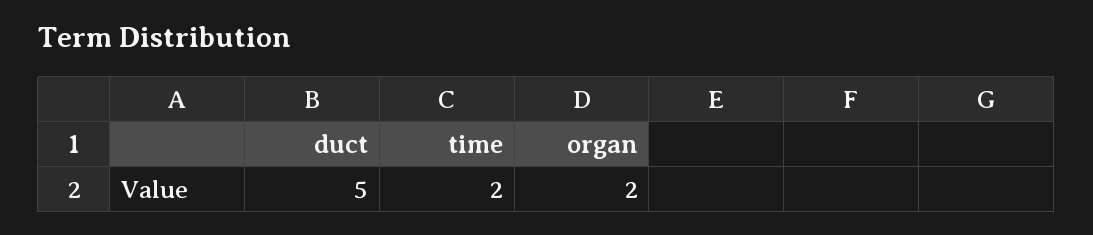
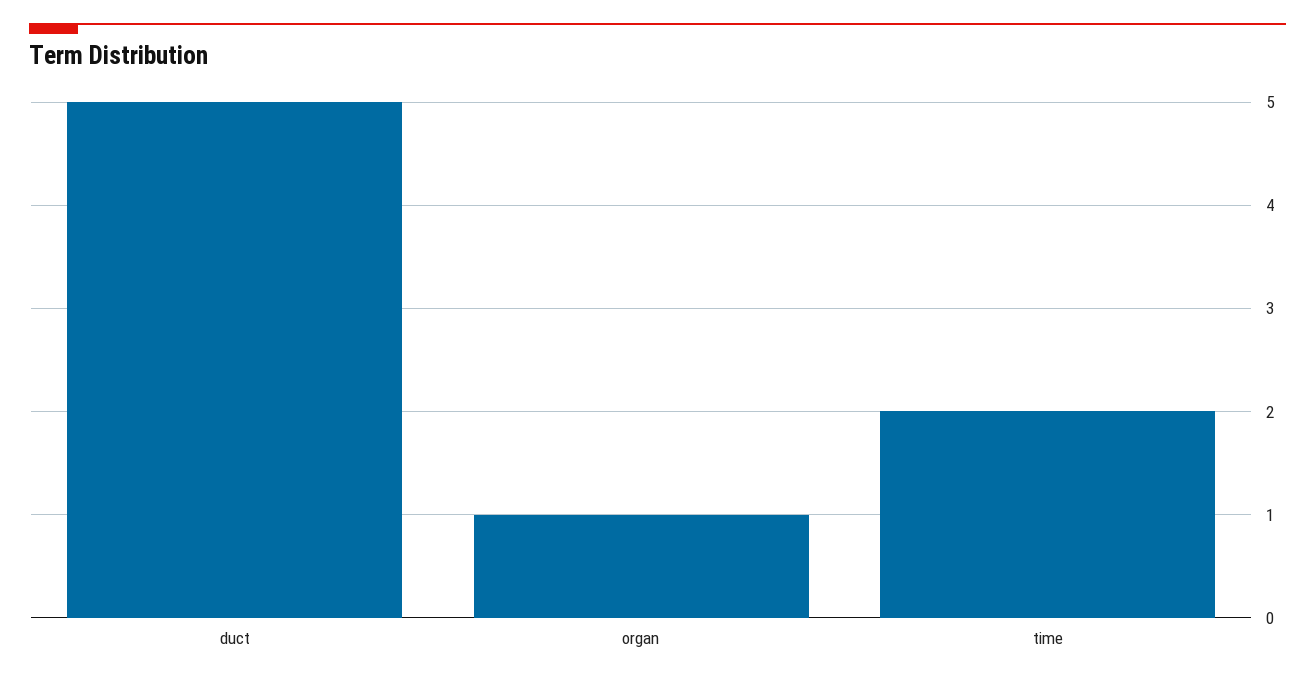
organ: 2 -> 1

